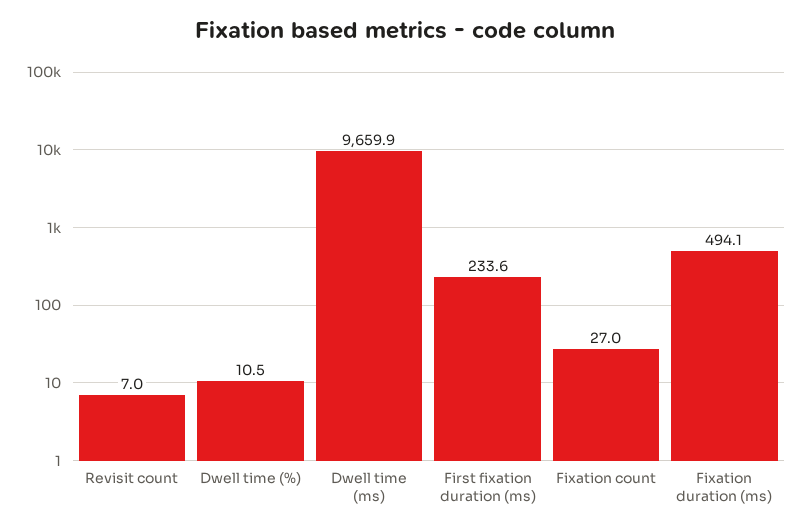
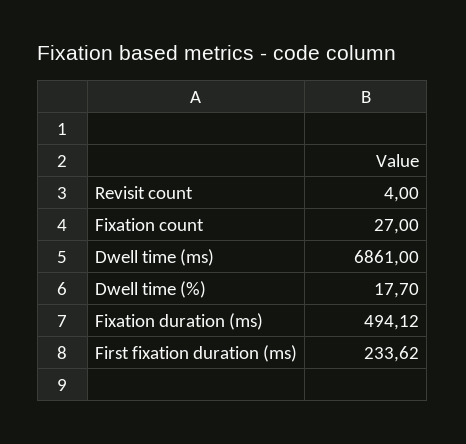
Revisit count: 7 -> 4
Dwell time (%): 10.5 -> 17.7
Dwell time (ms): 9659.9 -> 6861

